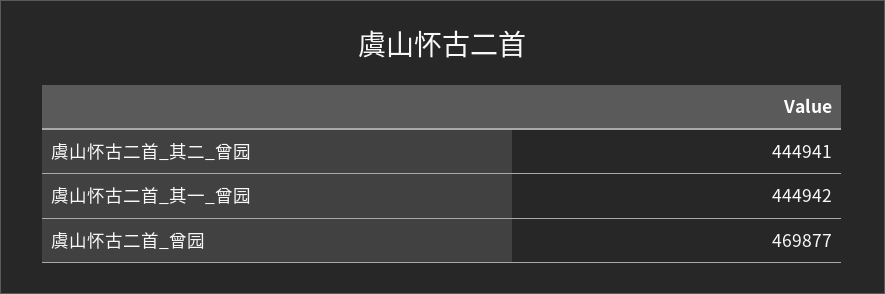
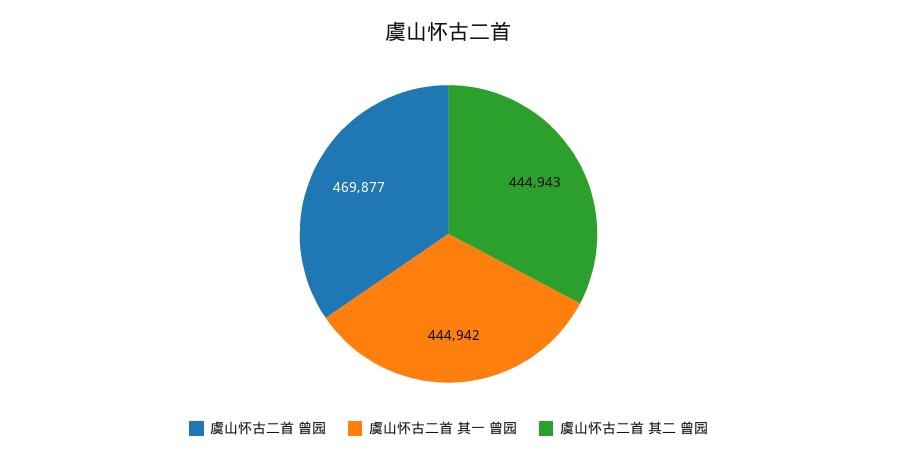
虞山怀古二首_其二_曾园: 444941 -> 444943

